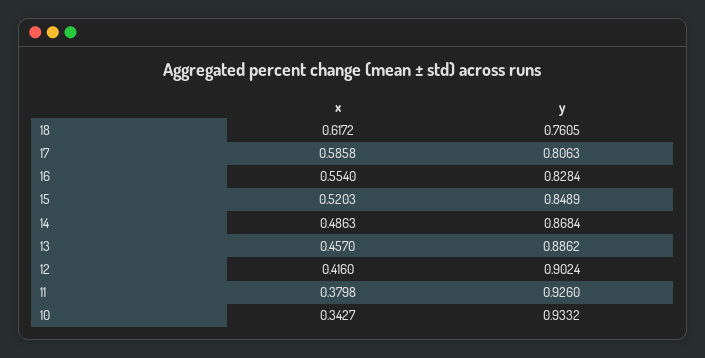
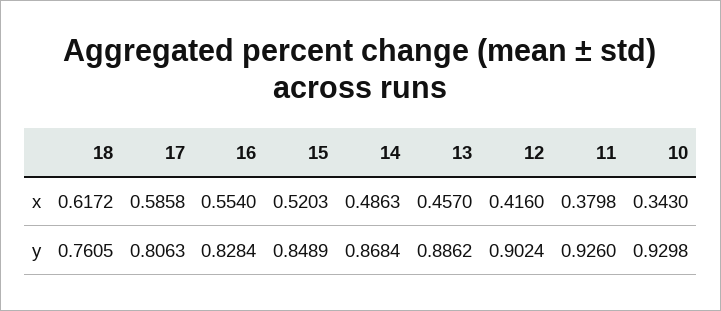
x, 10: 0.3427 -> 0.343
y, 10: 0.9332 -> 0.9298

